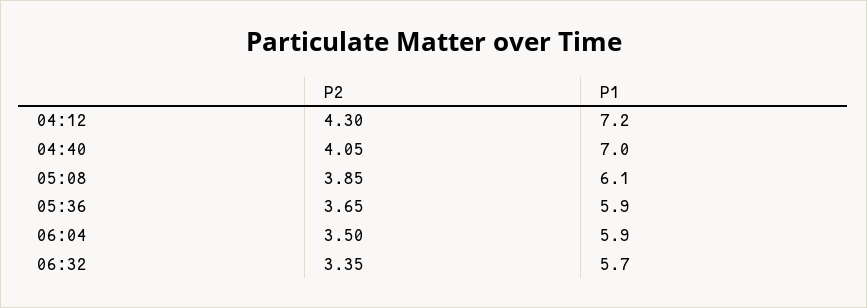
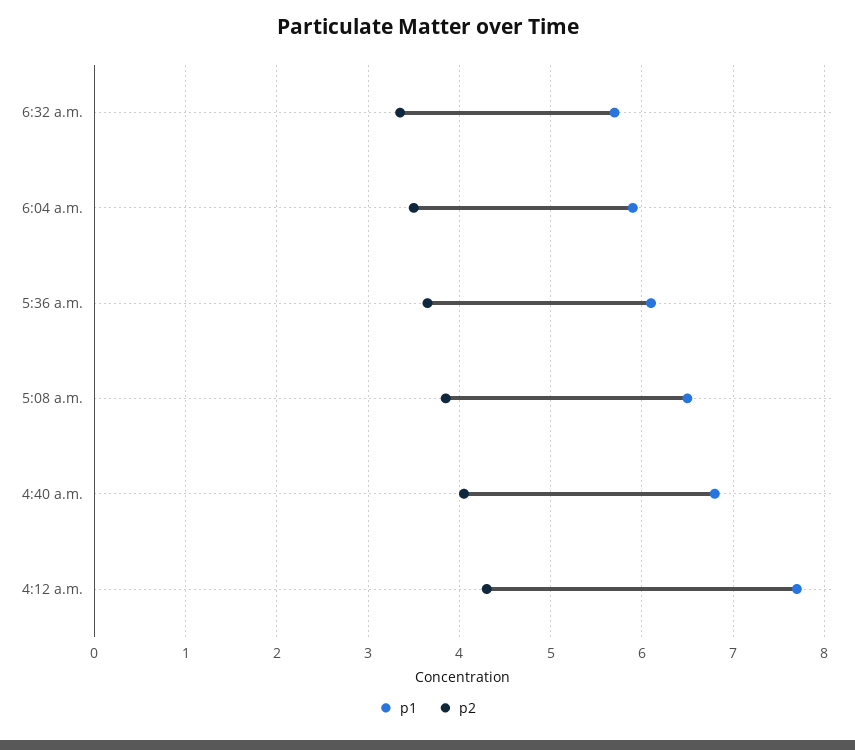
P1, 04:12: 7.2 -> 7.7
P1, 04:40: 7 -> 6.8
P1, 05:08: 6.1 -> 6.5
P1, 05:36: 5.9 -> 6.1

